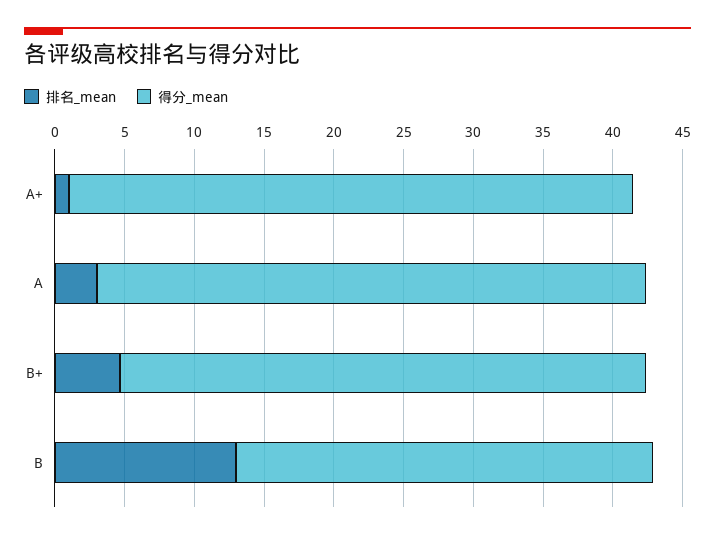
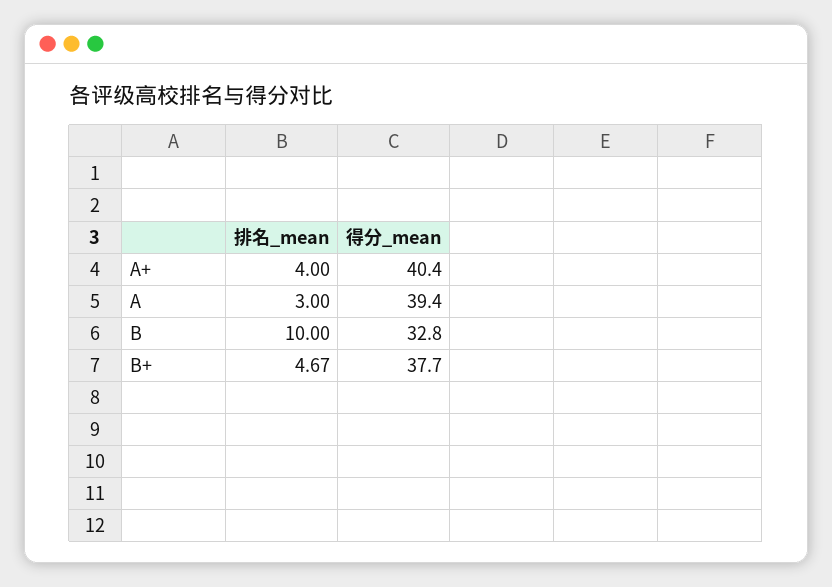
排名_mean, A+: 1 -> 4
排名_mean, B: 13 -> 10
得分_mean, B: 30 -> 32.8

